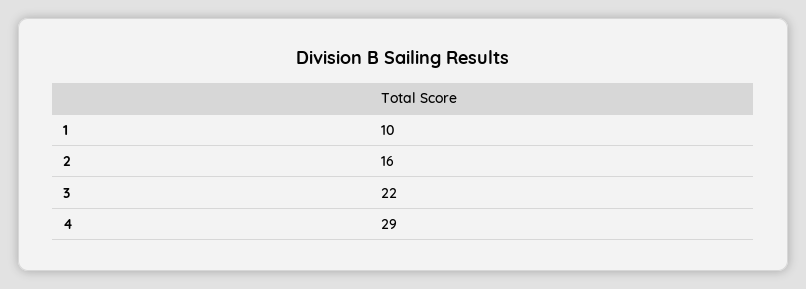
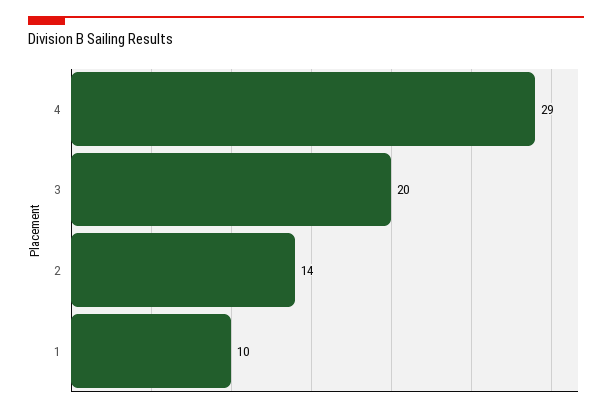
2: 16 -> 14
3: 22 -> 20

